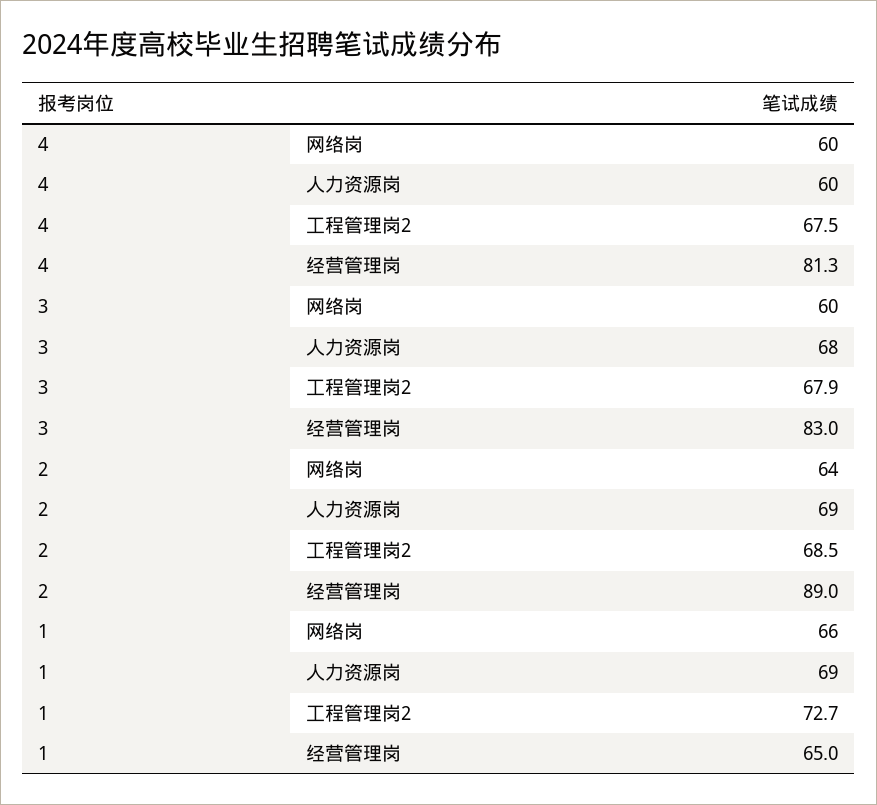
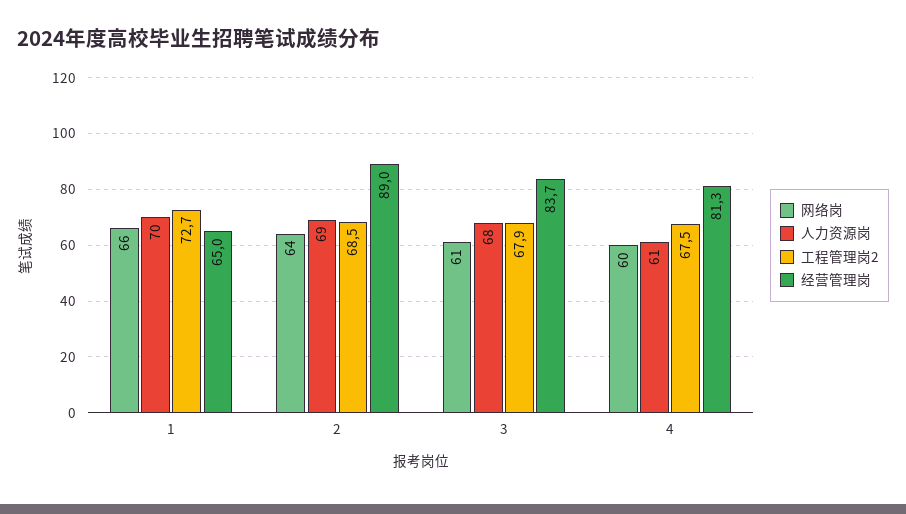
人力资源岗, 4: 60 -> 61
网络岗, 3: 60 -> 61
经营管理岗, 3: 83 -> 83.7
人力资源岗, 1: 69 -> 70

